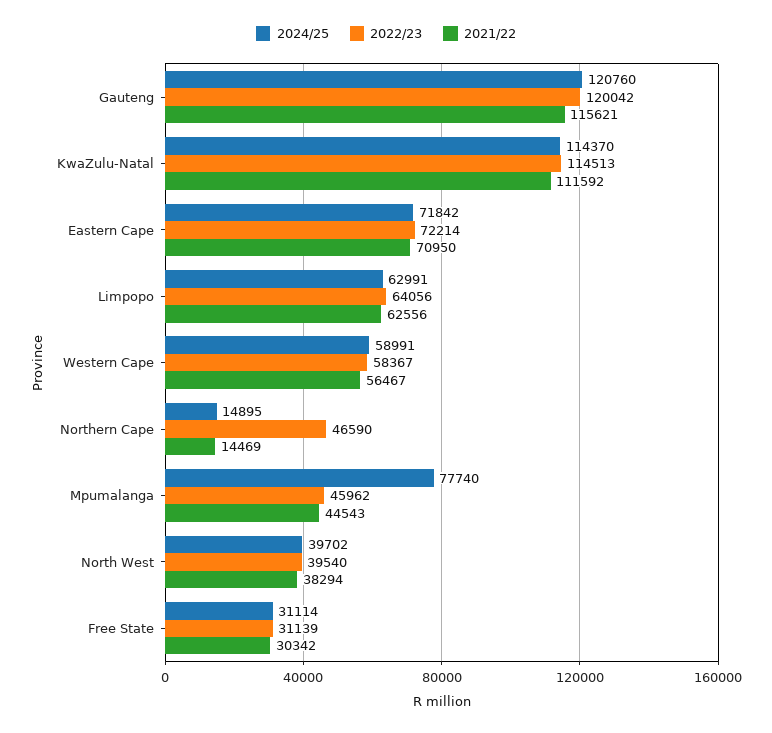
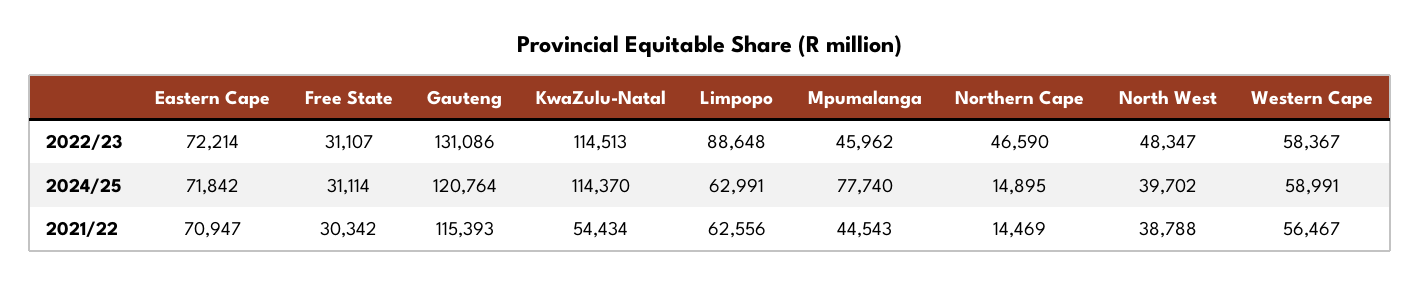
2024/25, Gauteng: 120760 -> 120764
2022/23, Gauteng: 120042 -> 131086
2021/22, Gauteng: 115621 -> 115393
2021/22, KwaZulu-Natal: 111592 -> 54434
2021/22, Eastern Cape: 70950 -> 70947
2022/23, Limpopo: 64056 -> 88648
2022/23, North West: 39540 -> 48347
2021/22, North West: 38294 -> 38788
2022/23, Free State: 31139 -> 31107

